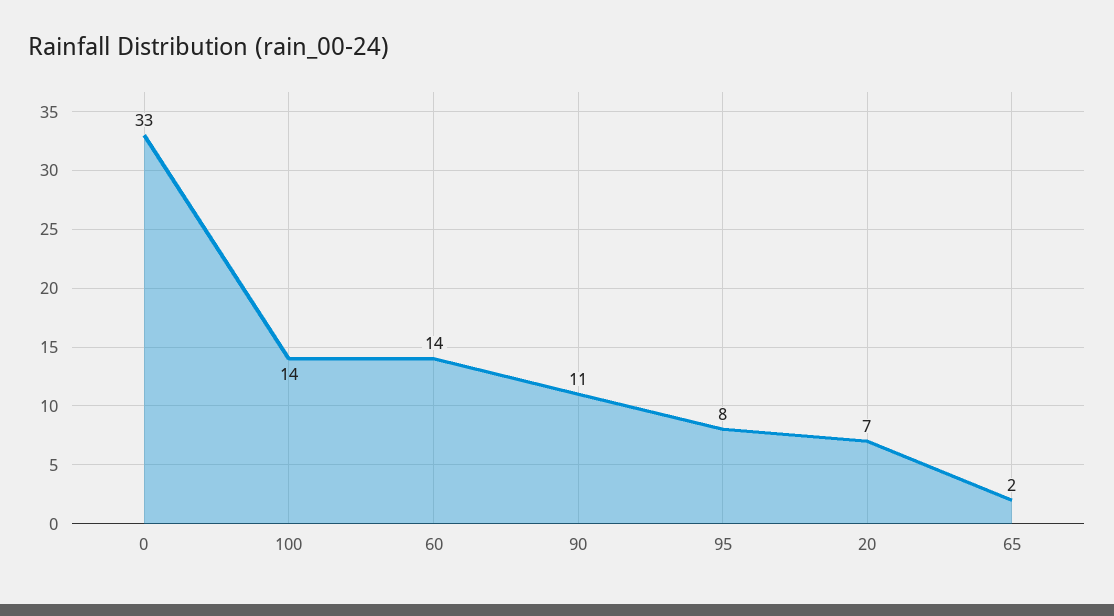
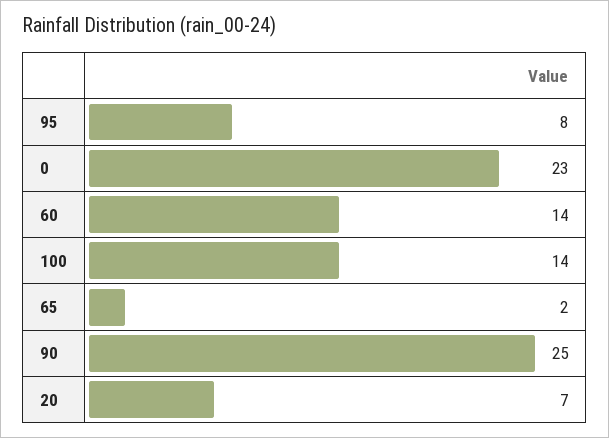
0: 33 -> 23
90: 11 -> 25

